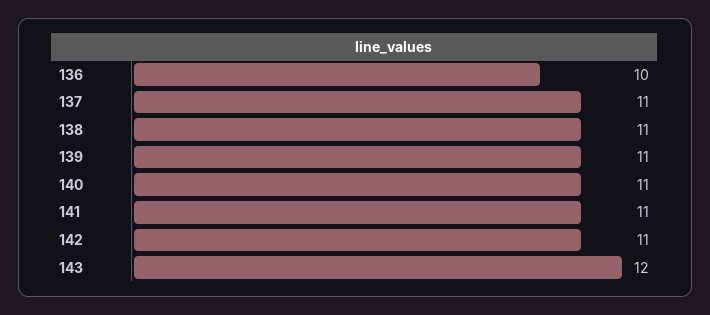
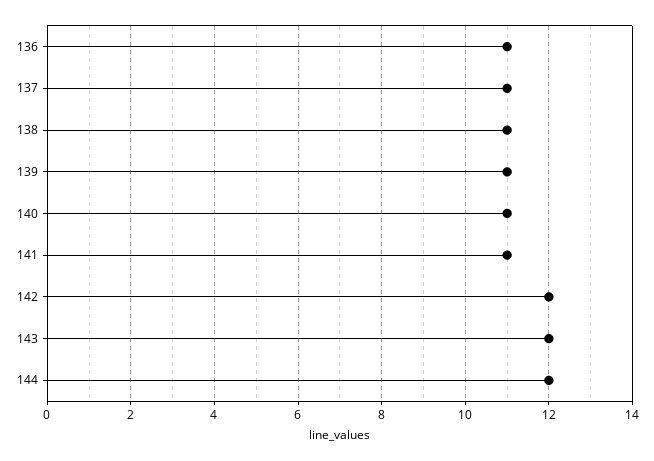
136: 10 -> 11
142: 11 -> 12
144: none -> 12

